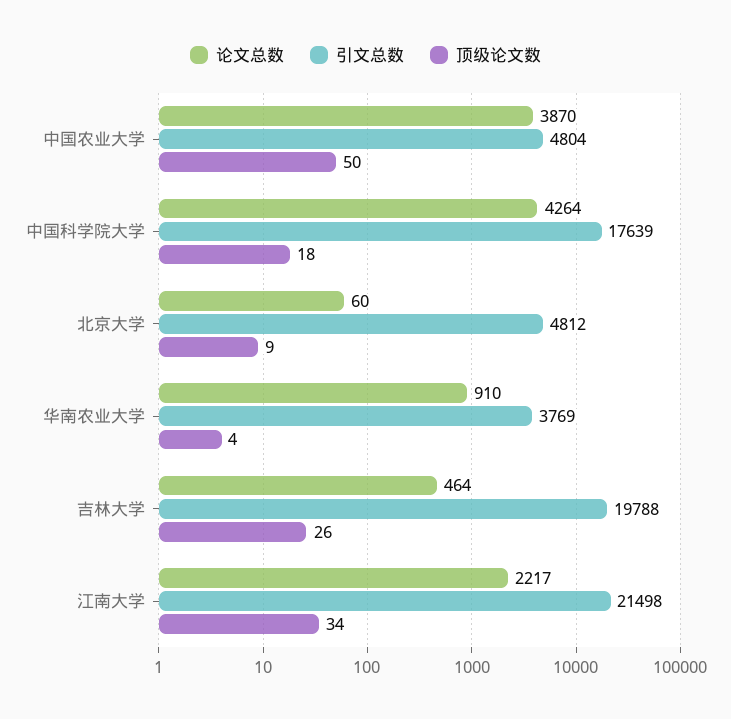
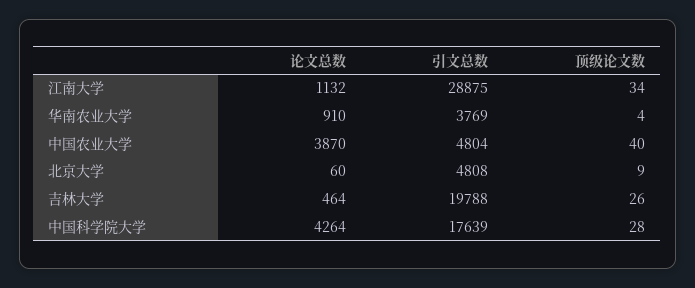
顶级论文数, 中国农业大学: 50 -> 40
顶级论文数, 中国科学院大学: 18 -> 28
引文总数, 北京大学: 4812 -> 4808
论文总数, 江南大学: 2217 -> 1132
引文总数, 江南大学: 21498 -> 28875

